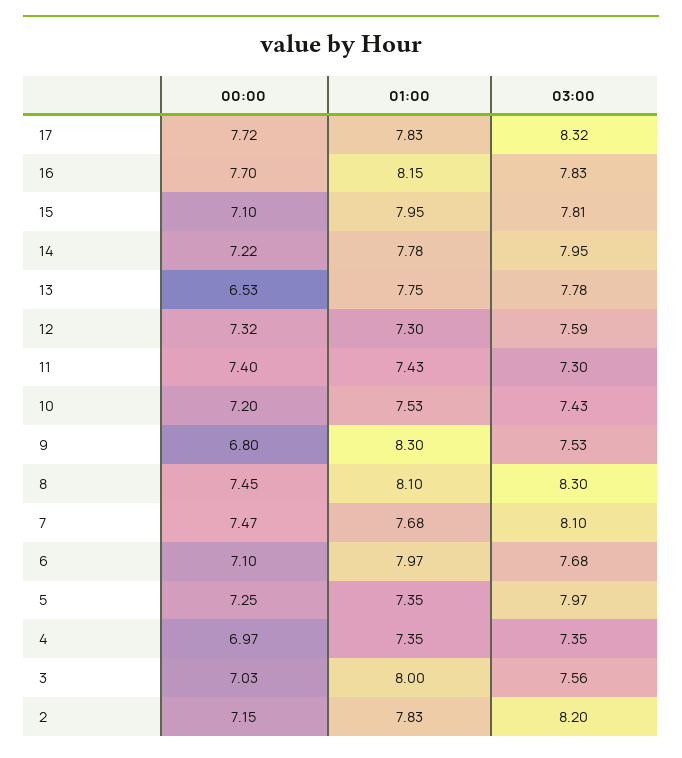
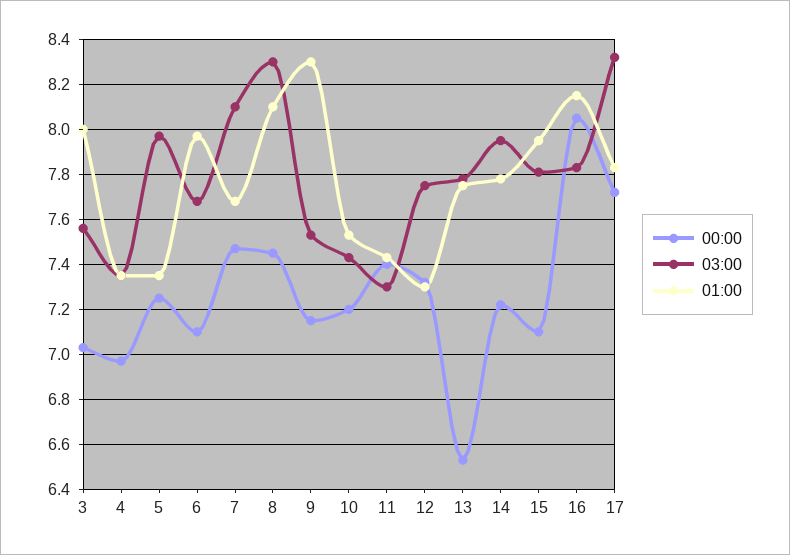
00:00, 16: 7.7 -> 8.05
03:00, 12: 7.59 -> 7.75
00:00, 9: 6.8 -> 7.15
00:00, 2: 7.15 -> none
01:00, 2: 7.83 -> none
03:00, 2: 8.2 -> none

